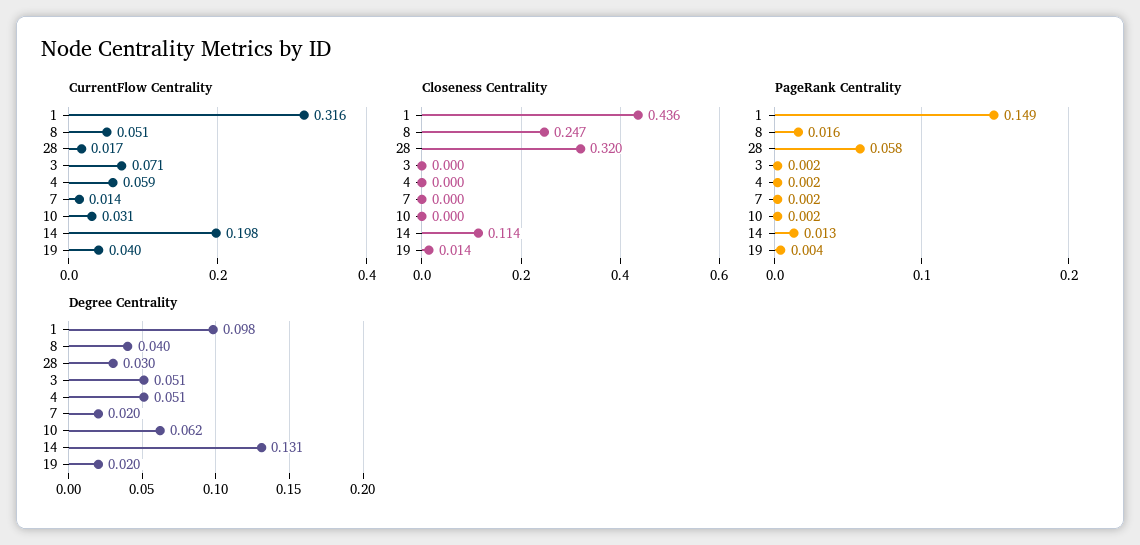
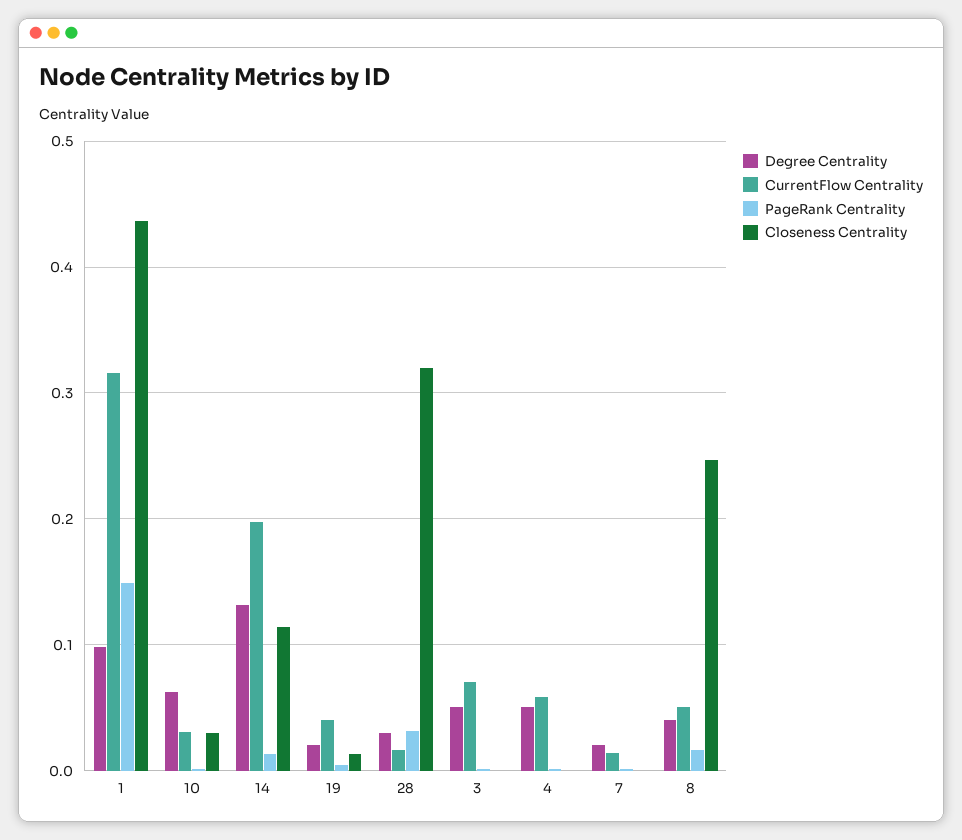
Closeness Centrality, 10: 0 -> 0.03
PageRank Centrality, 28: 0.058 -> 0.03

